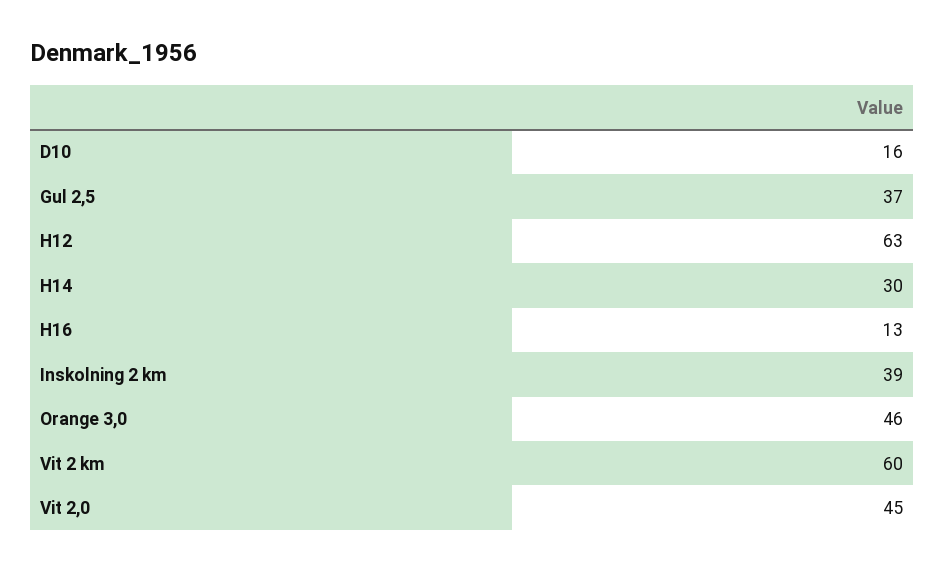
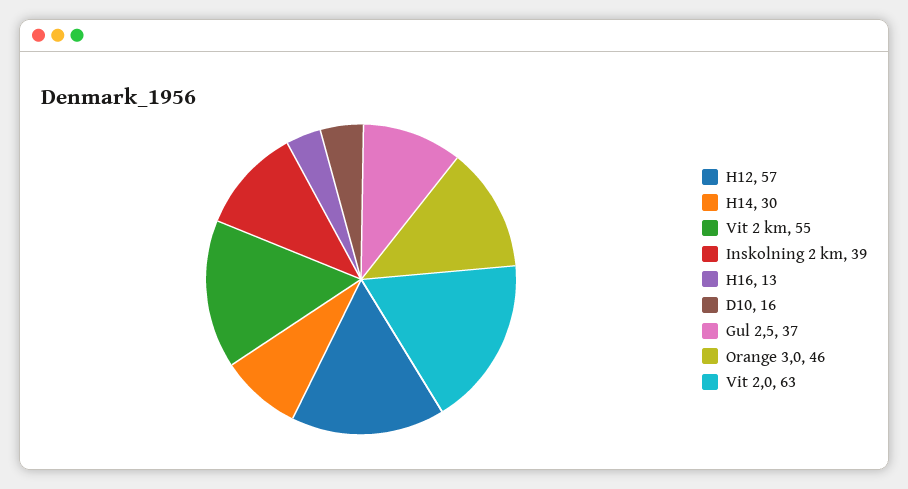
H12: 63 -> 57
Vit 2 km: 60 -> 55
Vit 2,0: 45 -> 63

